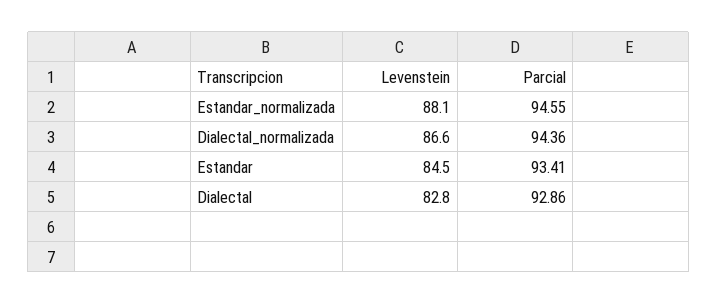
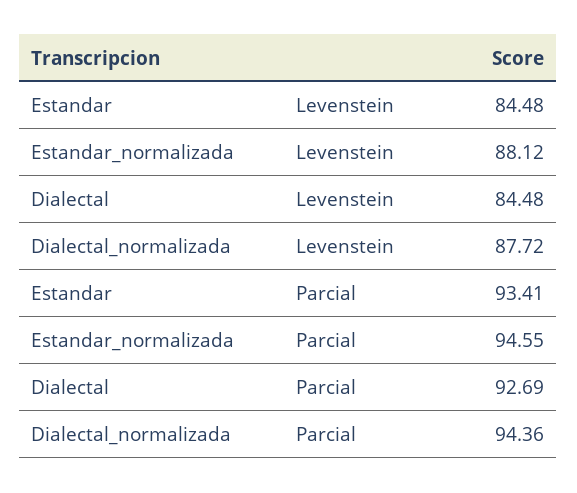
Levenstein, Dialectal_normalizada: 86.6 -> 87.72
Levenstein, Dialectal: 82.8 -> 84.48
Parcial, Dialectal: 92.86 -> 92.69

